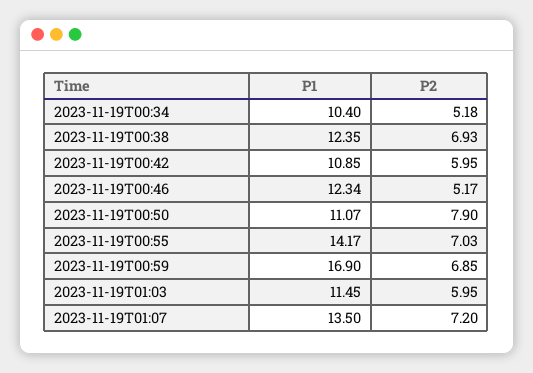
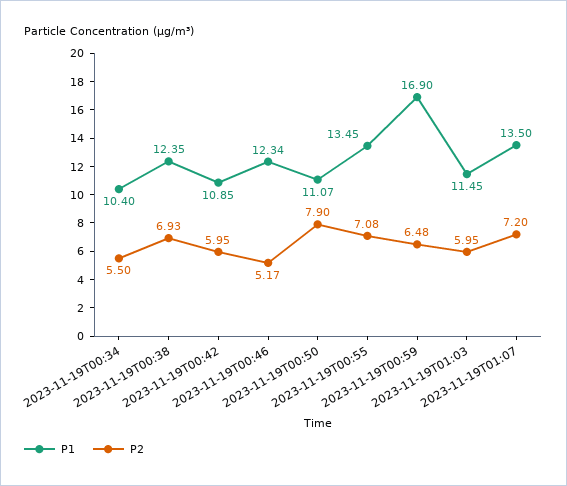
P2, 2023-11-19T00:34: 5.18 -> 5.5
P1, 2023-11-19T00:55: 14.17 -> 13.45
P2, 2023-11-19T00:55: 7.03 -> 7.08
P2, 2023-11-19T00:59: 6.85 -> 6.48

